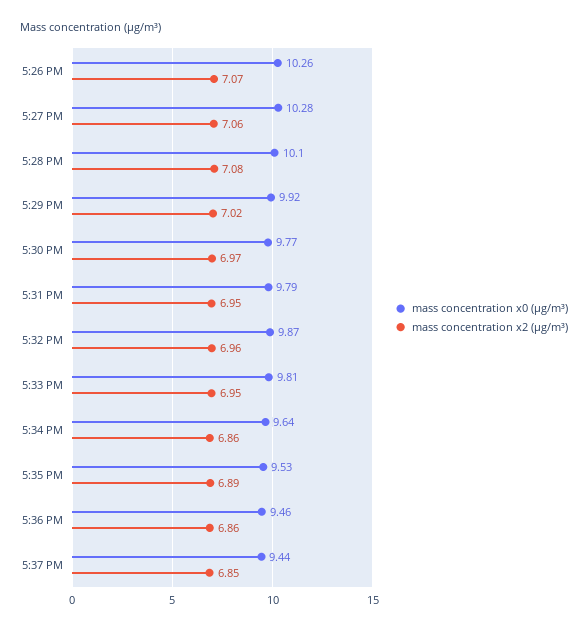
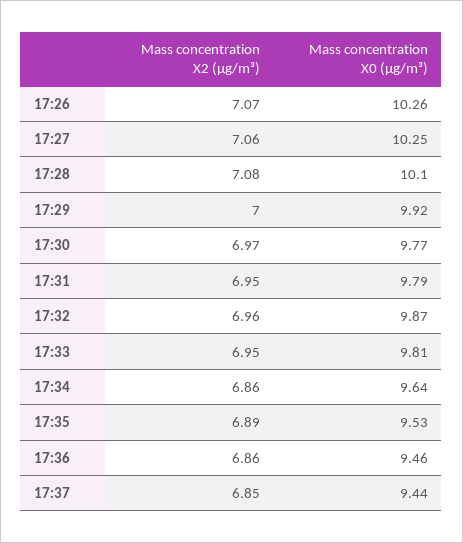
mass concentration x0 (μg/m³), 5:27 PM: 10.28 -> 10.25
mass concentration x2 (μg/m³), 5:29 PM: 7.02 -> 7

